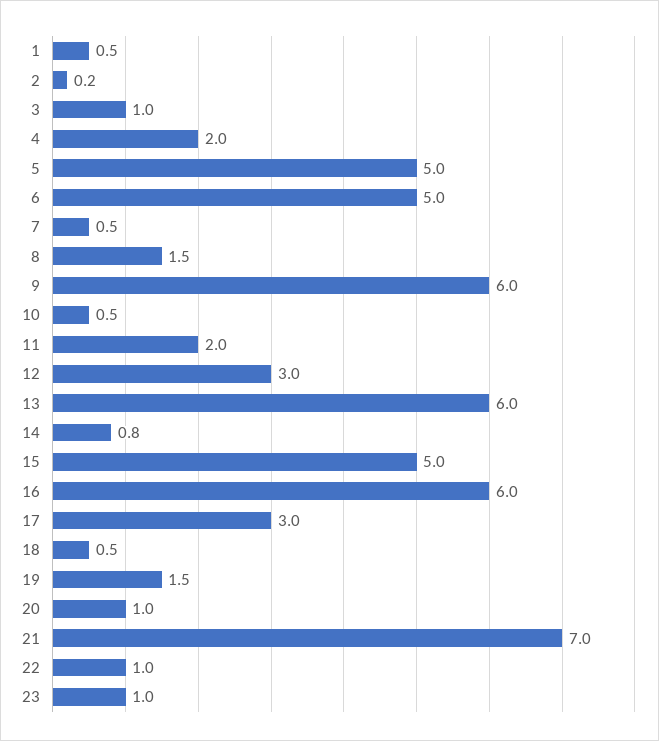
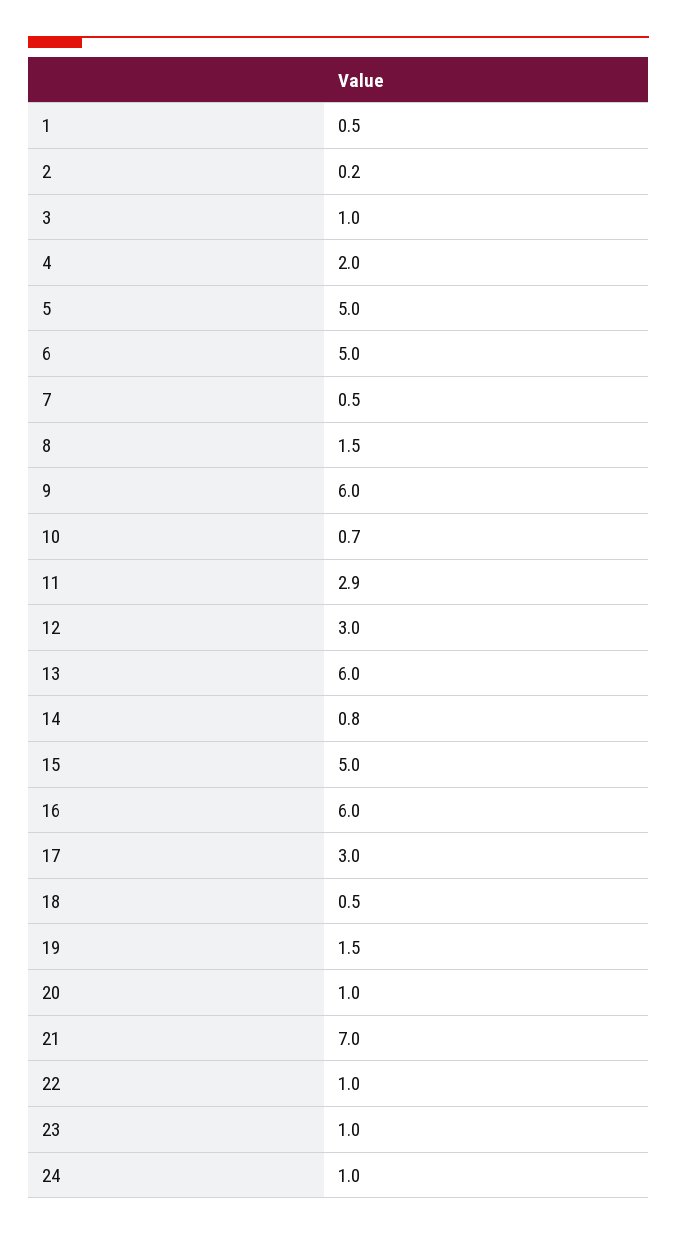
10: 0.5 -> 0.7
11: 2 -> 2.9
24: none -> 1

